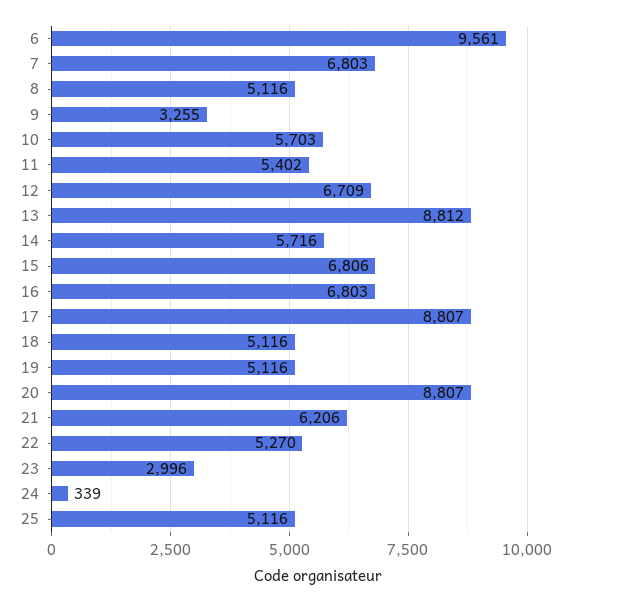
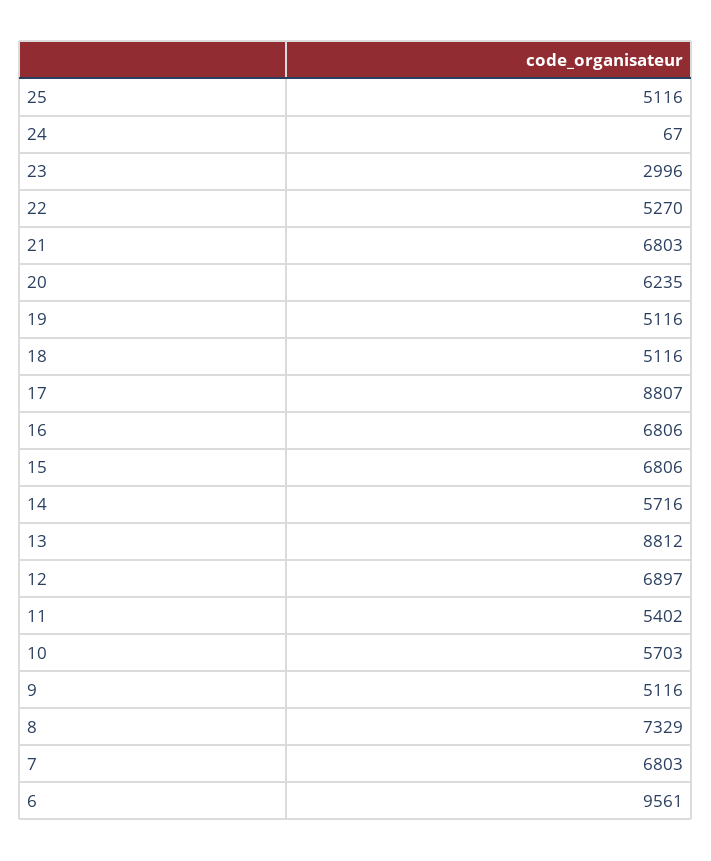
8: 5116 -> 7329
9: 3255 -> 5116
12: 6709 -> 6897
16: 6803 -> 6806
20: 8807 -> 6235
21: 6206 -> 6803
24: 339 -> 67

